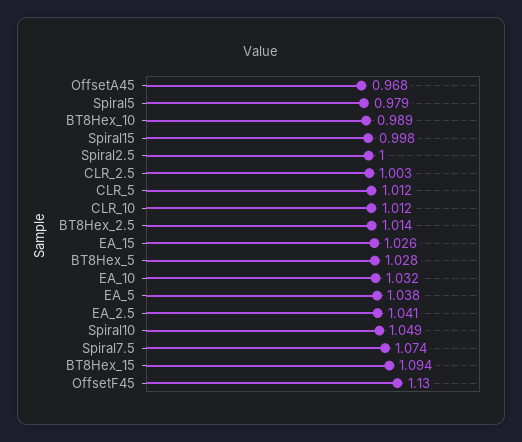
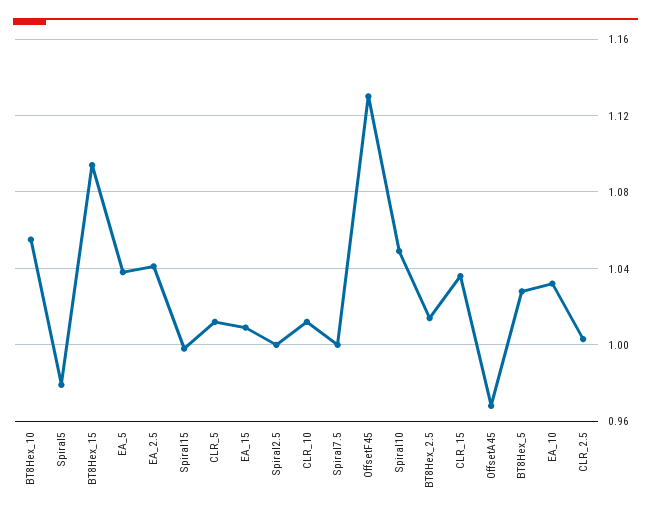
BT8Hex_10: 0.989 -> 1.055
EA_15: 1.026 -> 1.01
Spiral7.5: 1.074 -> 1
CLR_15: none -> 1.035

